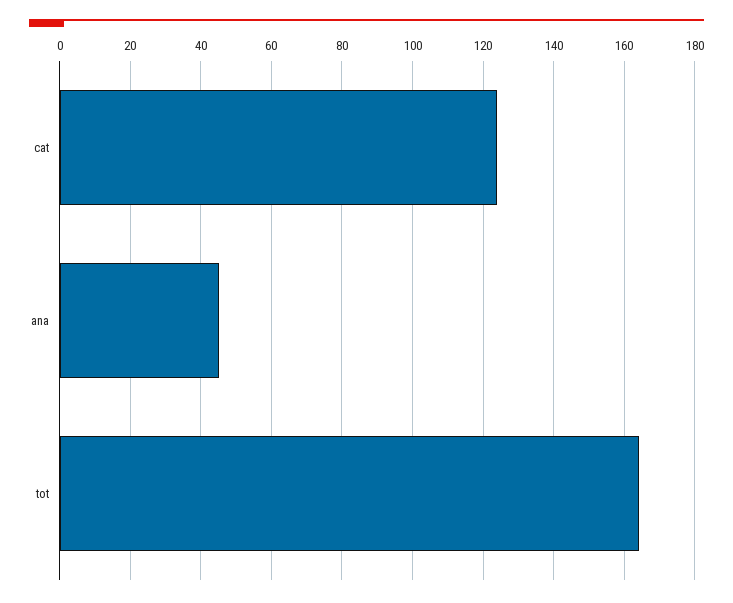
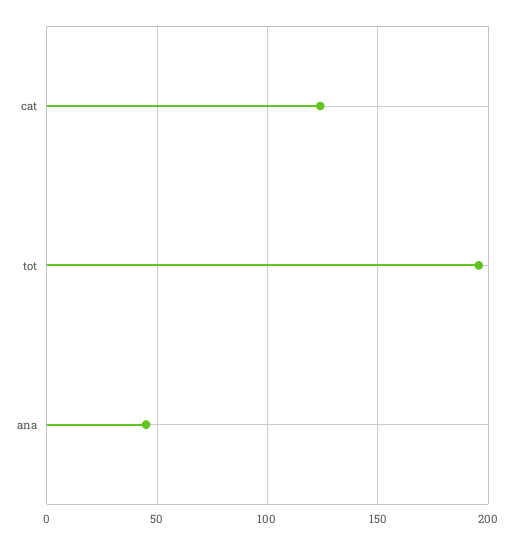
tot: 164 -> 195

